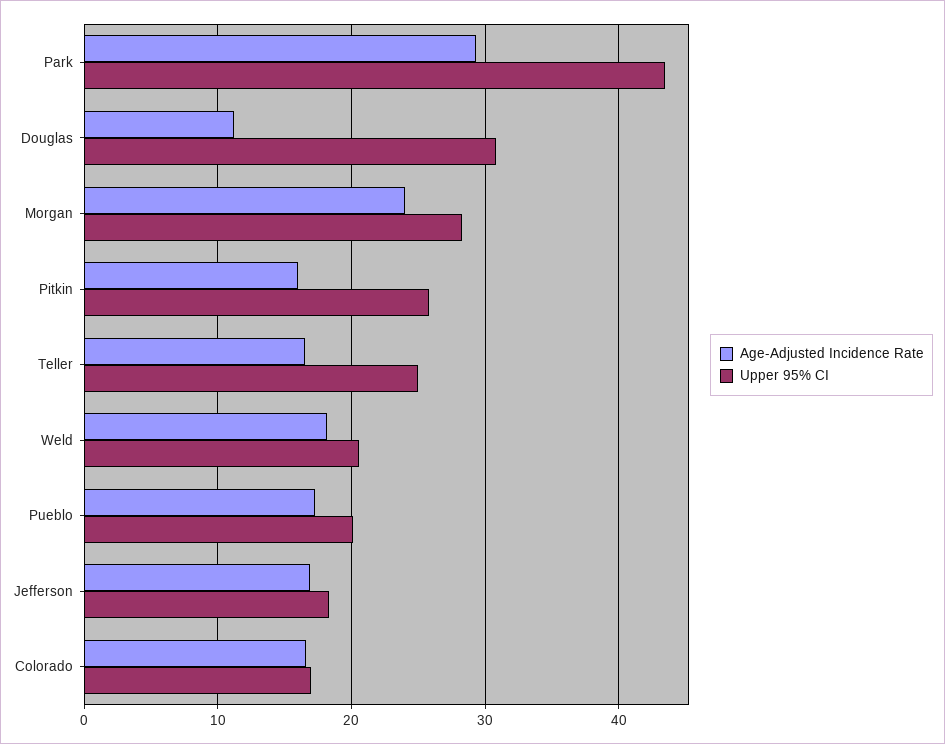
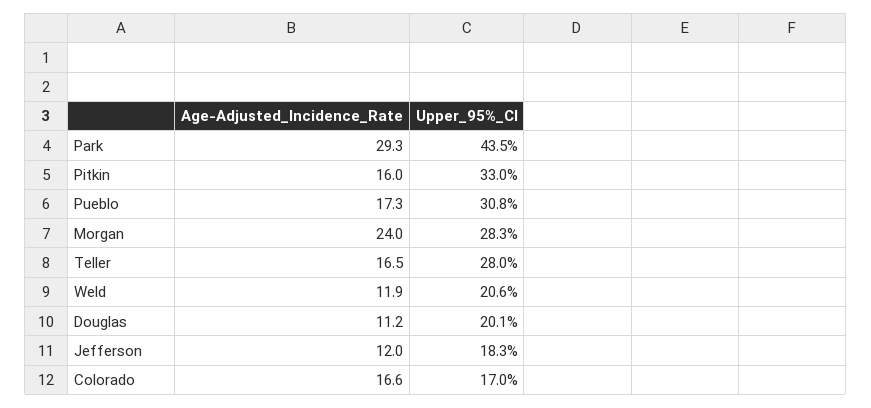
Upper 95% CI, Douglas: 31 -> 20.1
Upper 95% CI, Pitkin: 26 -> 33
Upper 95% CI, Teller: 25 -> 28
Age-Adjusted Incidence Rate, Weld: 18 -> 11.9
Upper 95% CI, Pueblo: 20 -> 30.8
Age-Adjusted Incidence Rate, Jefferson: 17 -> 12

